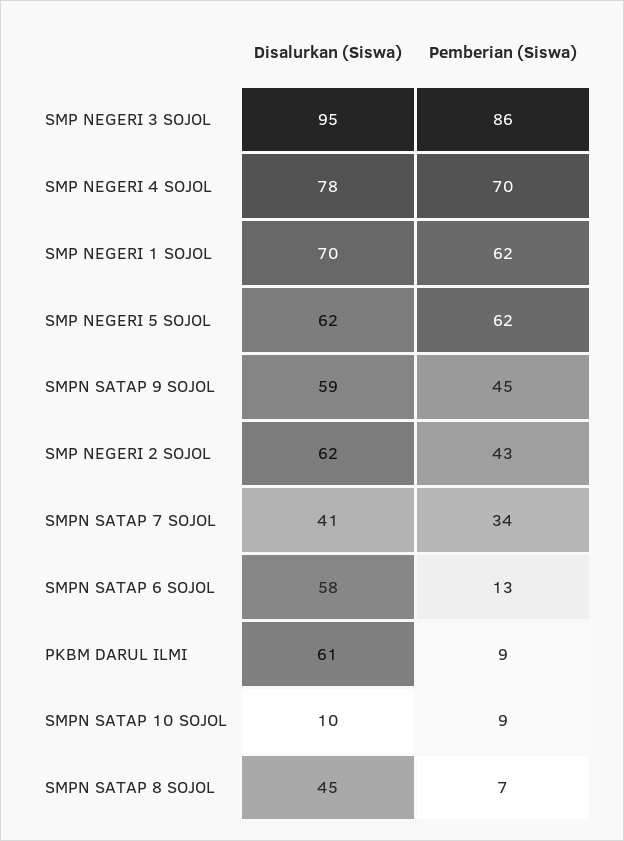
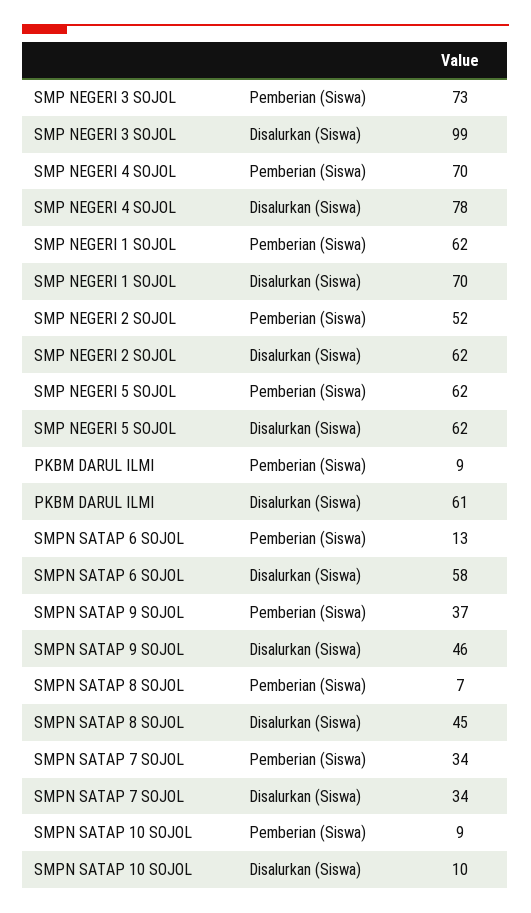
Disalurkan (Siswa), SMP NEGERI 3 SOJOL: 95 -> 99
Pemberian (Siswa), SMP NEGERI 3 SOJOL: 86 -> 73
Disalurkan (Siswa), SMPN SATAP 9 SOJOL: 59 -> 46
Pemberian (Siswa), SMPN SATAP 9 SOJOL: 45 -> 37
Pemberian (Siswa), SMP NEGERI 2 SOJOL: 43 -> 52
Disalurkan (Siswa), SMPN SATAP 7 SOJOL: 41 -> 34

